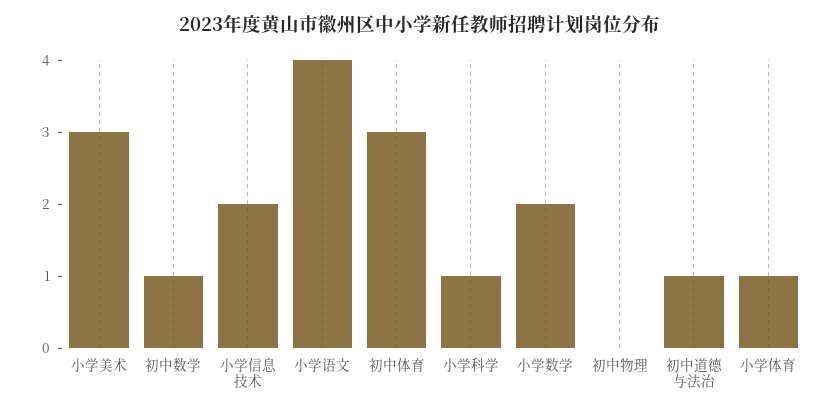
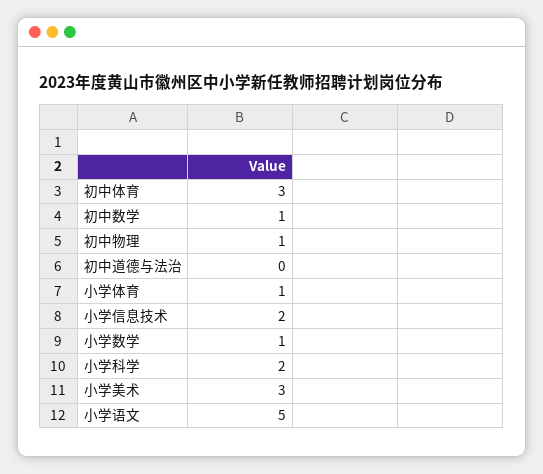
小学语文: 4 -> 5
小学科学: 1 -> 2
小学数学: 2 -> 1
初中物理: 0 -> 1
初中道德与法治: 1 -> 0

